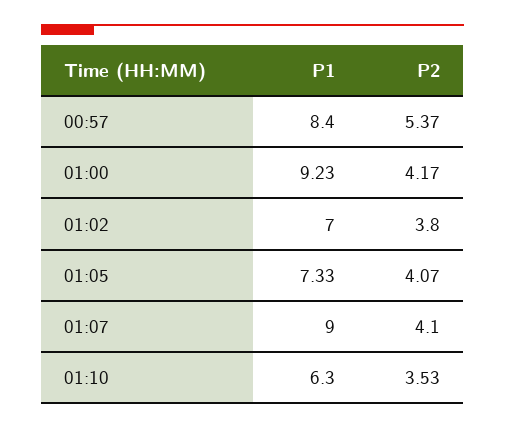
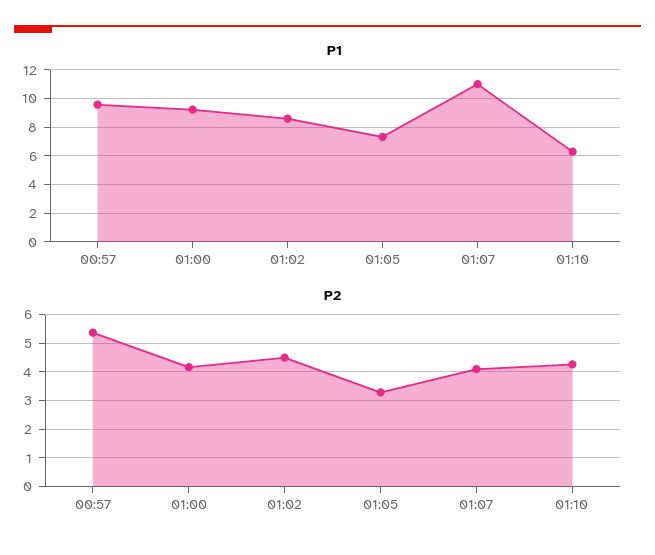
P1, 00:57: 8.4 -> 9.5
P1, 01:02: 7 -> 8.5
P2, 01:02: 3.8 -> 4.5
P2, 01:05: 4.07 -> 3.25
P1, 01:07: 9 -> 11
P2, 01:10: 3.53 -> 4.25

